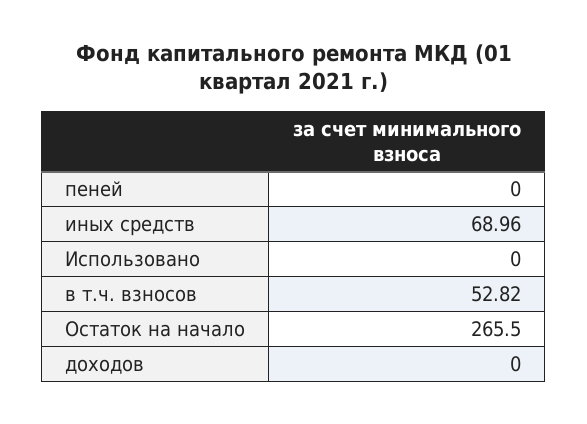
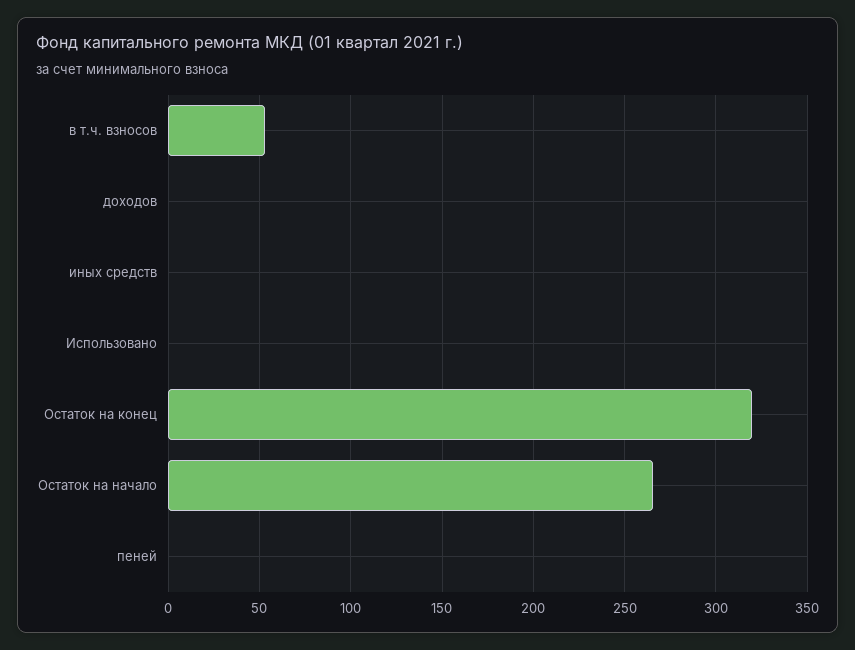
иных средств: 68.96 -> 0
Остаток на конец: none -> 320

